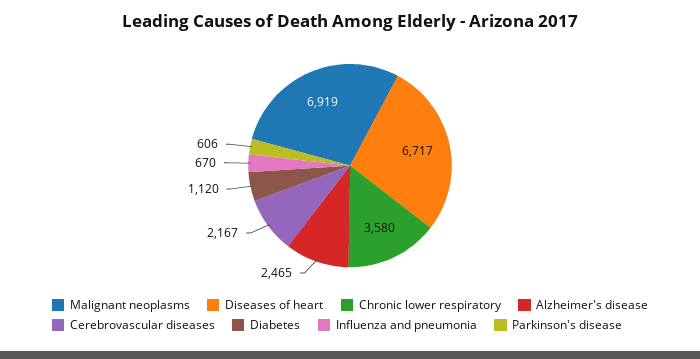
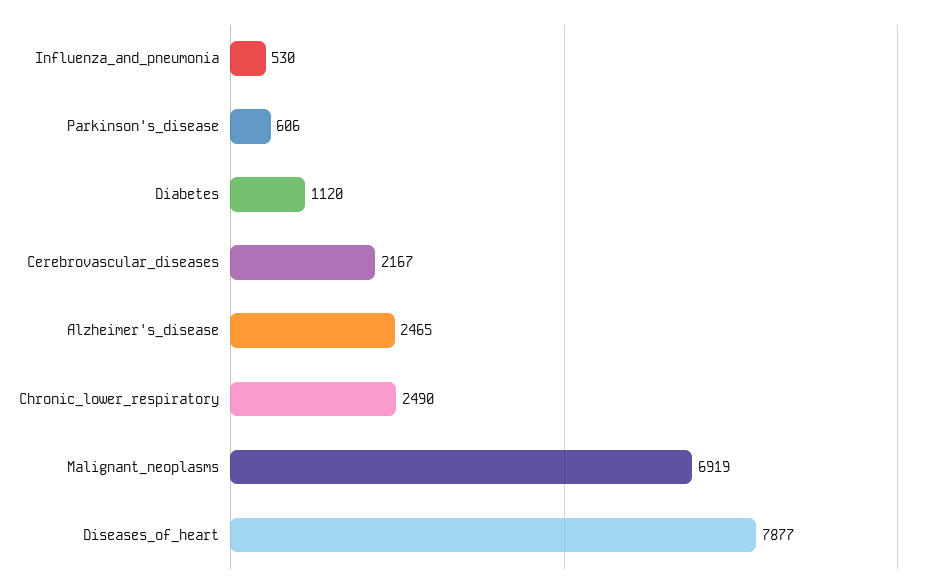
Diseases of heart: 6717 -> 7877
Chronic lower respiratory: 3580 -> 2490
Influenza and pneumonia: 670 -> 530

